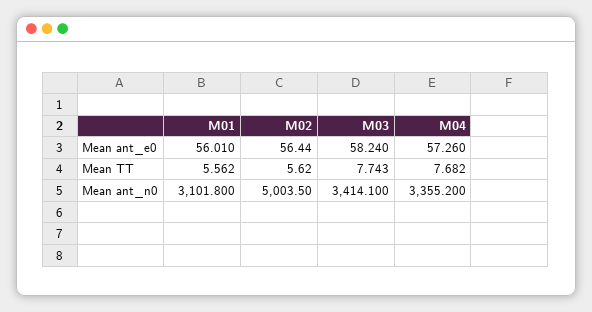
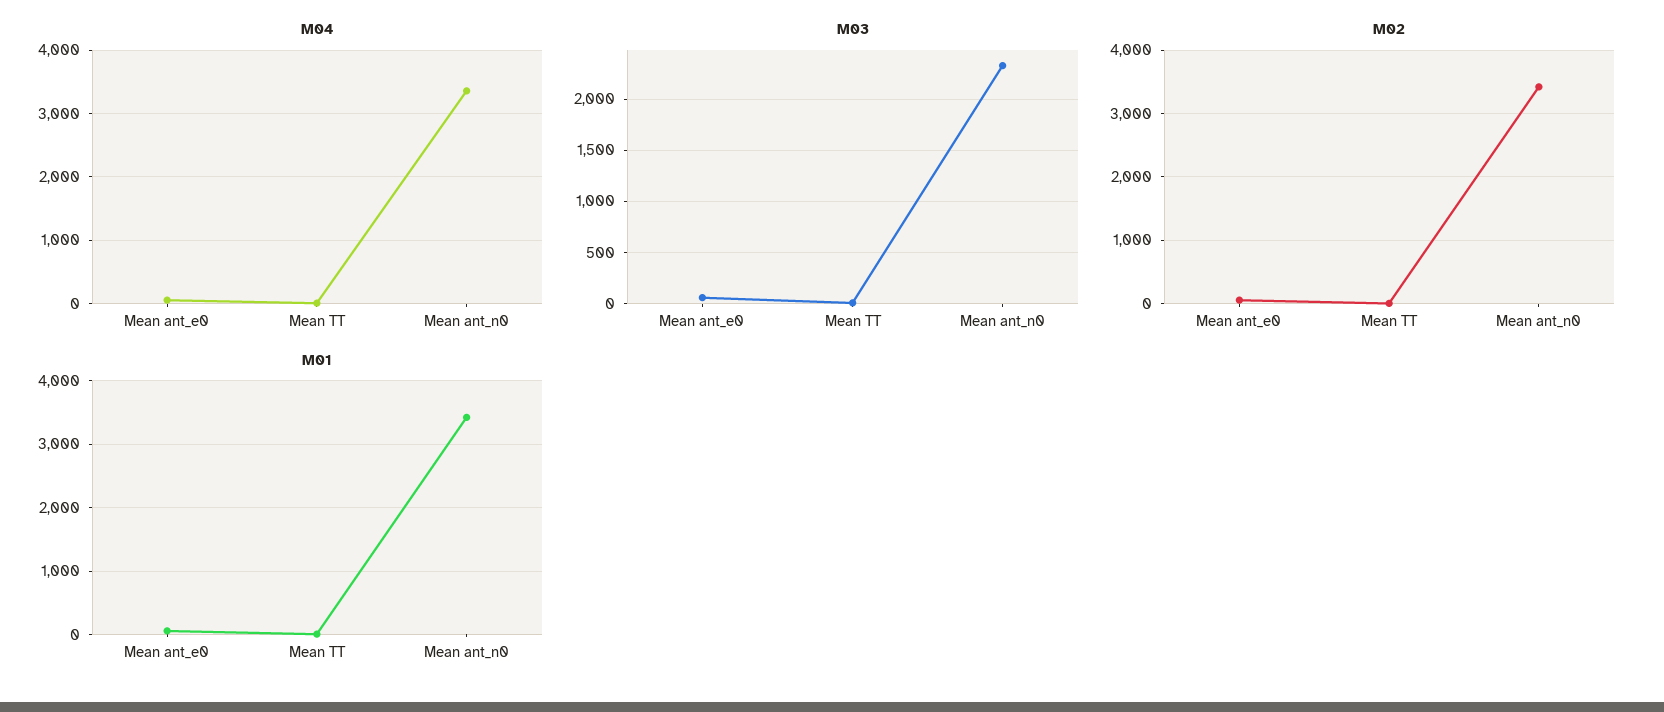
M01, Mean ant_n0: 3101.8 -> 3400
M02, Mean ant_n0: 5003.5 -> 3400
M03, Mean ant_n0: 3414.1 -> 2300

